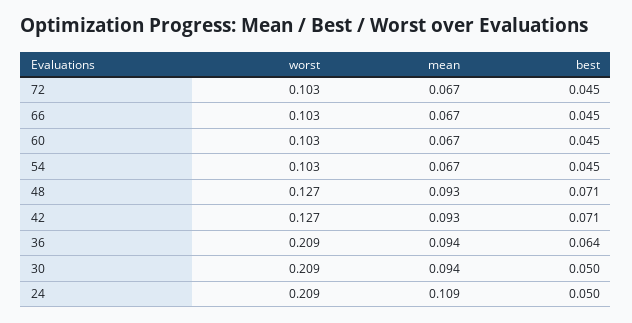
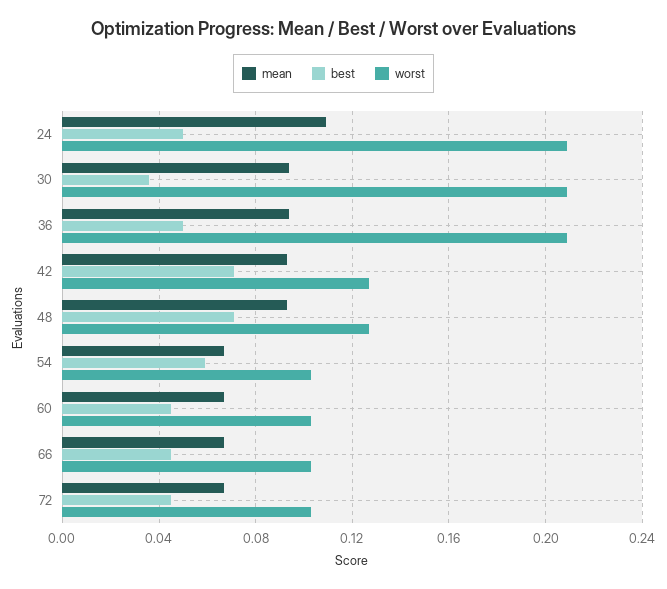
best, 54: 0.045 -> 0.06
best, 36: 0.064 -> 0.05
best, 30: 0.05 -> 0.035

